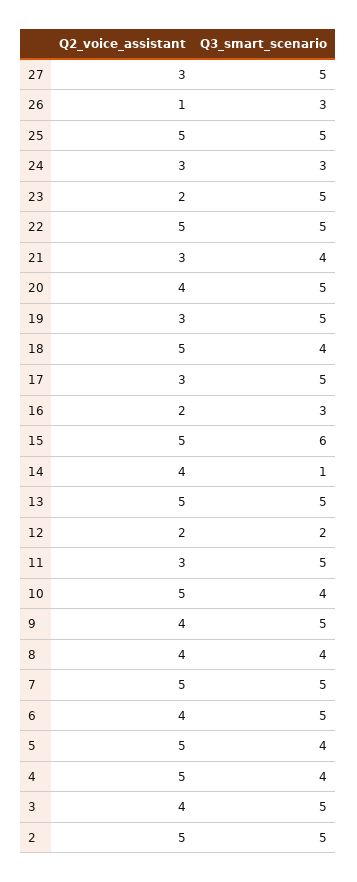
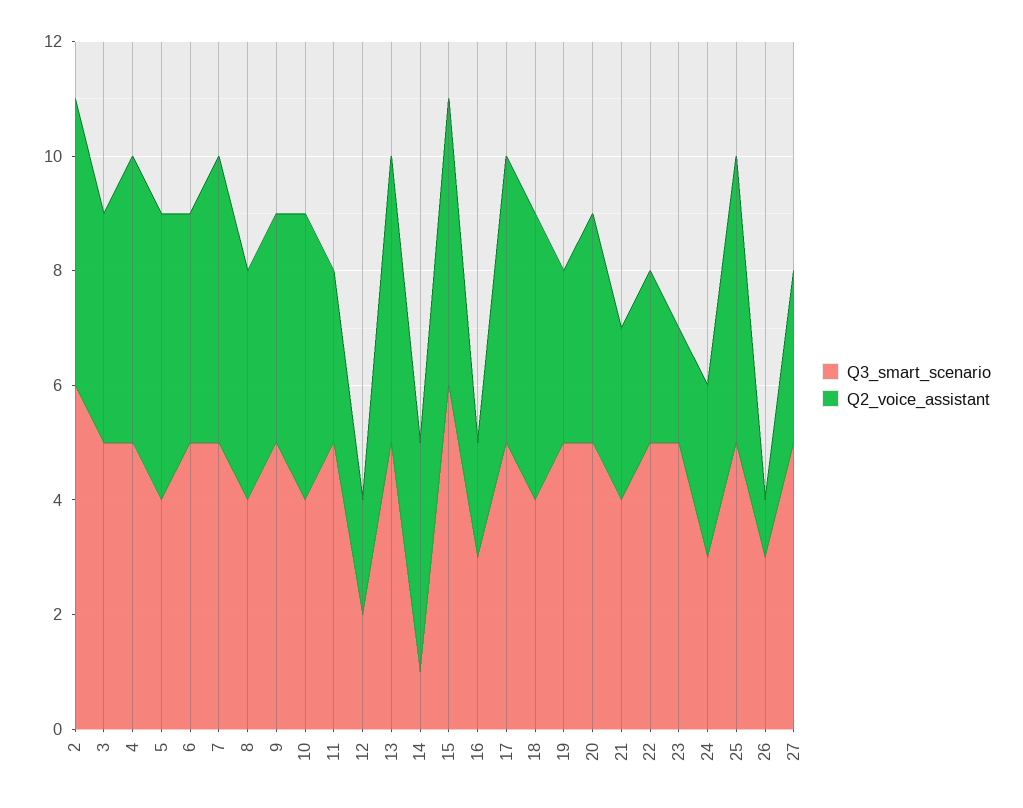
Q2_voice_assistant, 22: 5 -> 3
Q2_voice_assistant, 17: 3 -> 5
Q3_smart_scenario, 4: 4 -> 5
Q3_smart_scenario, 2: 5 -> 6

